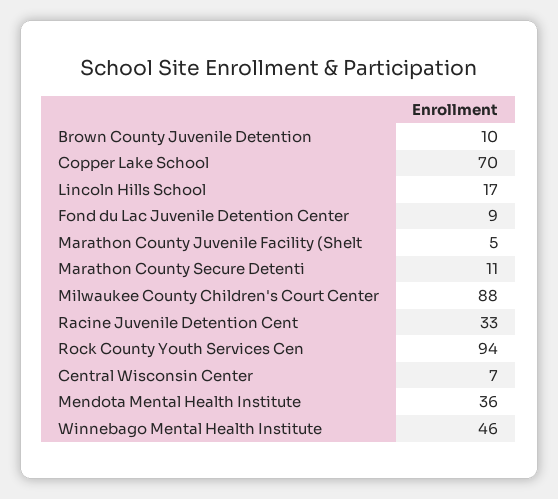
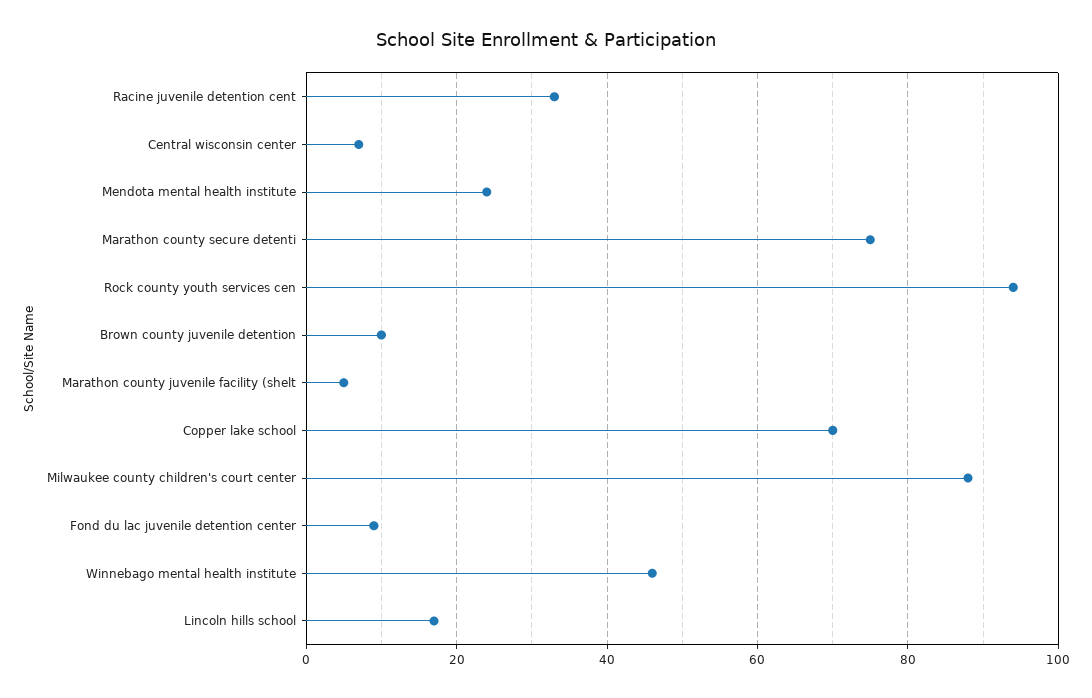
Marathon County Secure Detenti: 11 -> 75
Mendota Mental Health Institute: 36 -> 25

